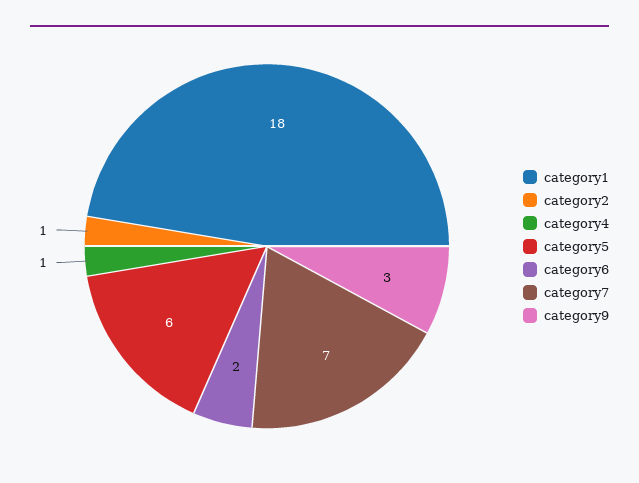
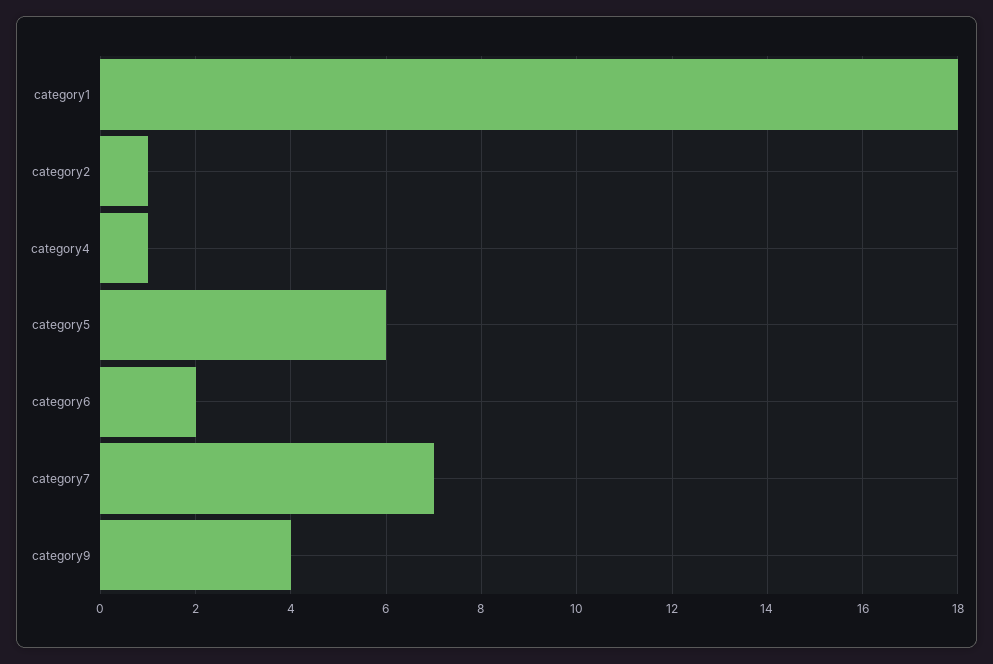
category9: 3 -> 4

